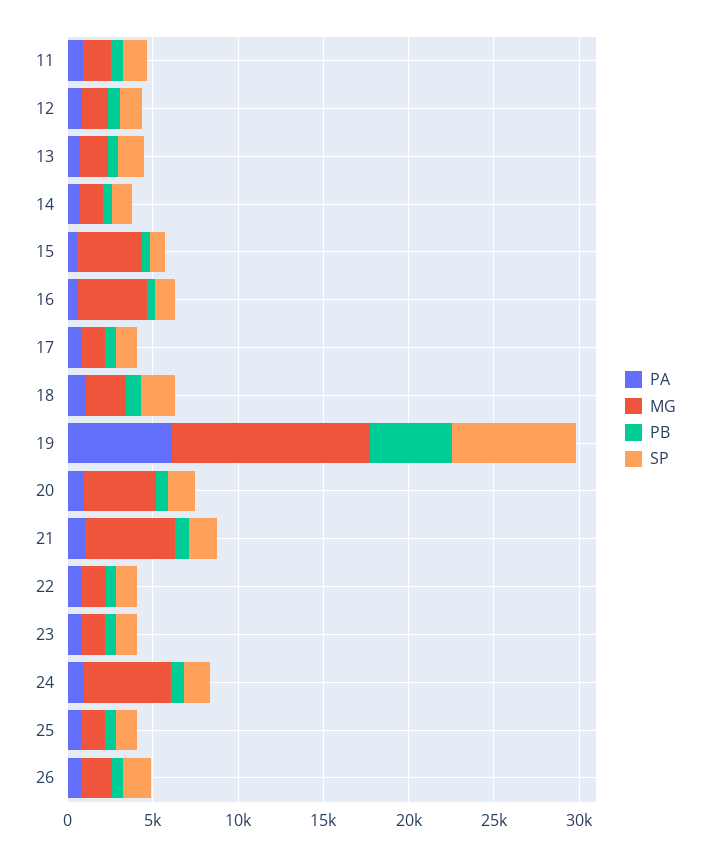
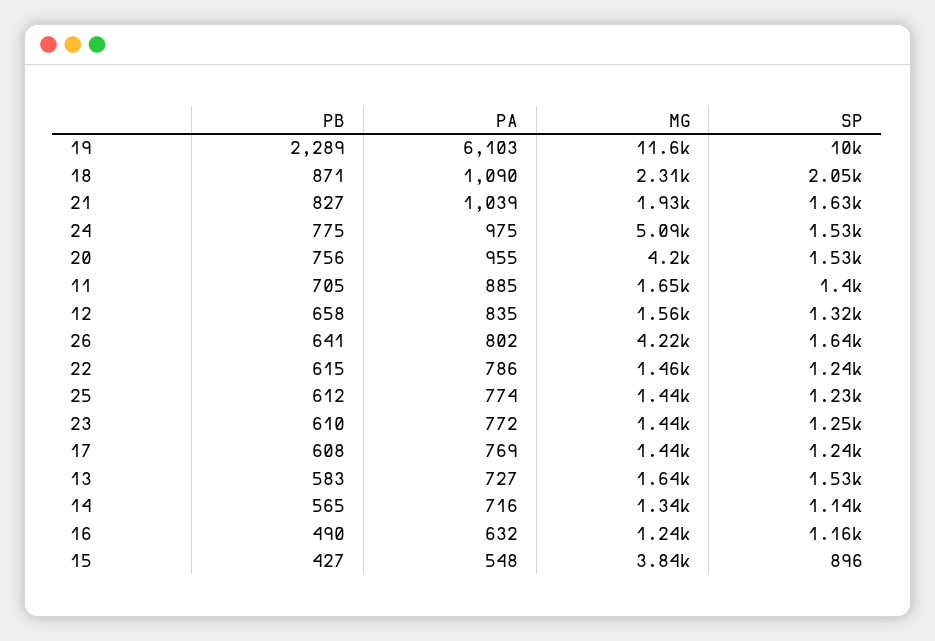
MG, 16: 4000 -> 1240
PB, 19: 5000 -> 2289
SP, 19: 7000 -> 10000
MG, 21: 5000 -> 1930
MG, 26: 2000 -> 4220

